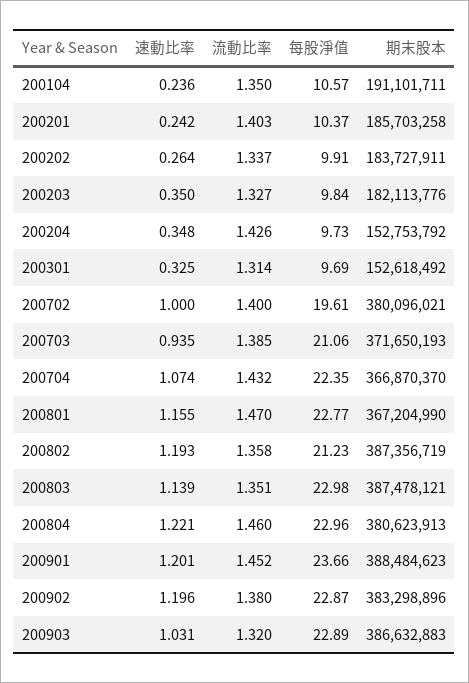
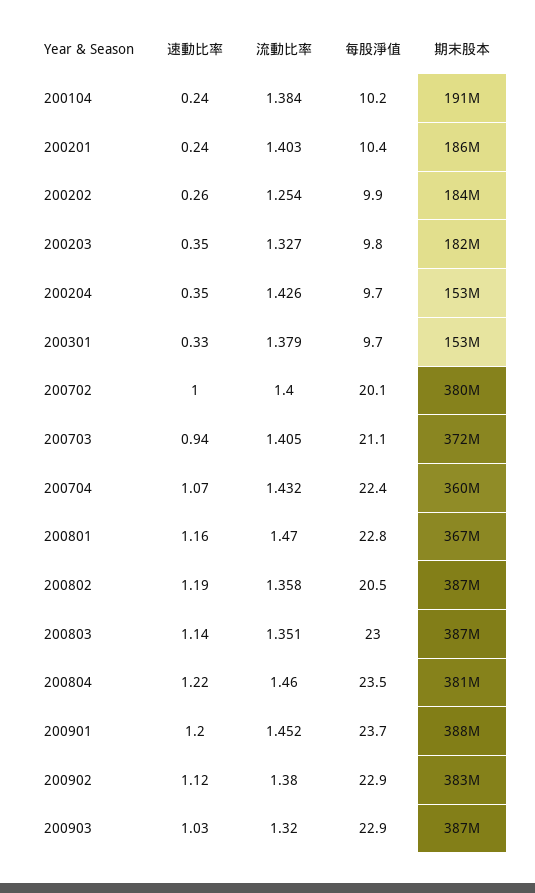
流動比率, 200104: 1.35 -> 1.384
每股淨值, 200104: 10.57 -> 10.2
流動比率, 200202: 1.337 -> 1.254
流動比率, 200301: 1.314 -> 1.379
每股淨值, 200702: 19.61 -> 20.1
流動比率, 200703: 1.385 -> 1.405
期末股本, 200704: 366870370 -> 360000000
每股淨值, 200802: 21.23 -> 20.5
每股淨值, 200804: 22.96 -> 23.5
速動比率, 200902: 1.196 -> 1.12

